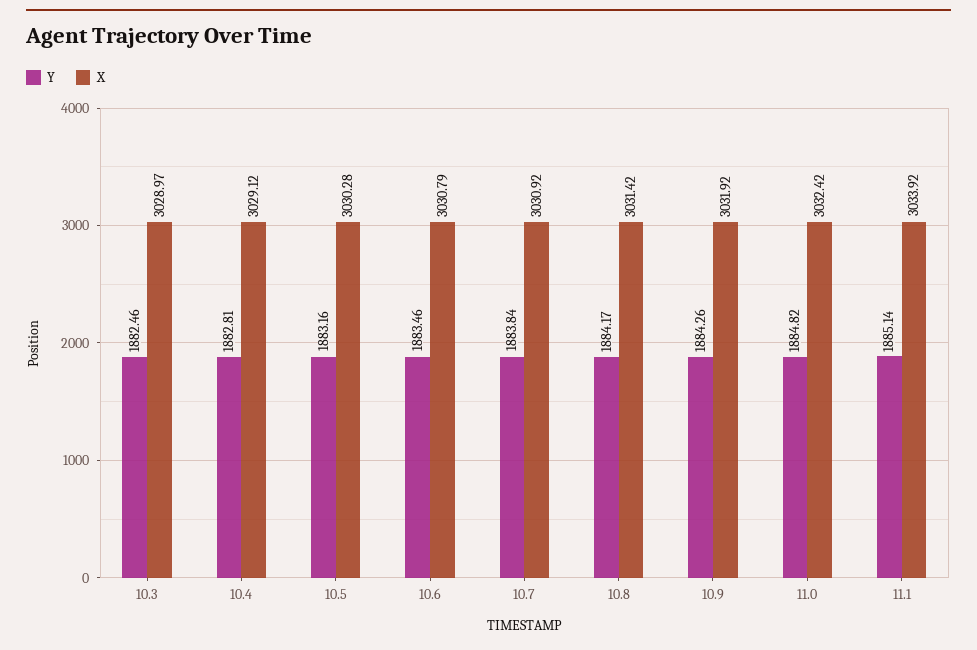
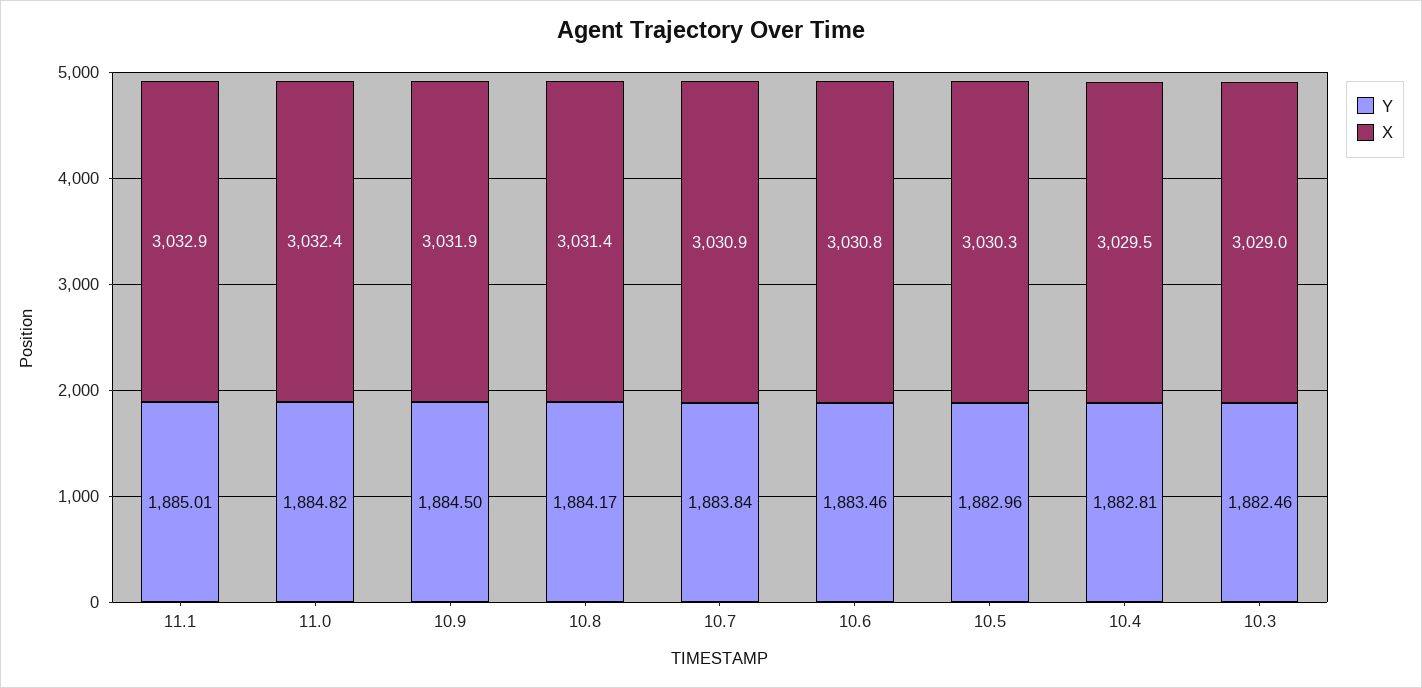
X, 10.4: 3029.12 -> 3029.5
Y, 10.5: 1883.16 -> 1882.96
Y, 10.9: 1884.26 -> 1884.5
Y, 11.1: 1885.14 -> 1885.01
X, 11.1: 3033.92 -> 3032.9

